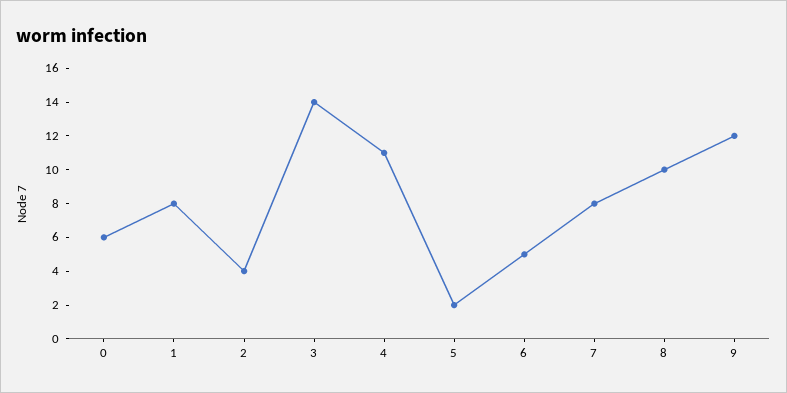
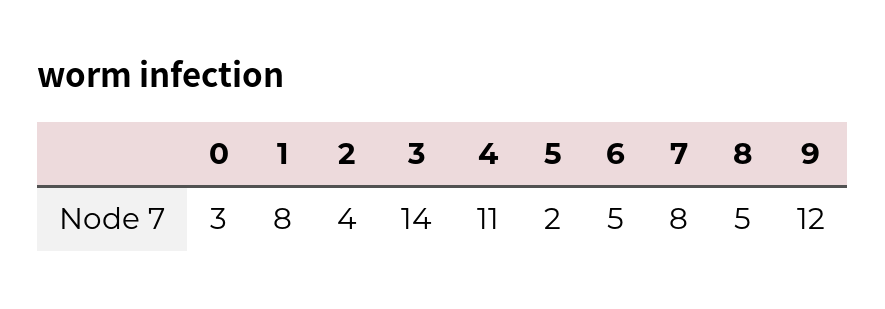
0: 6 -> 3
8: 10 -> 5

